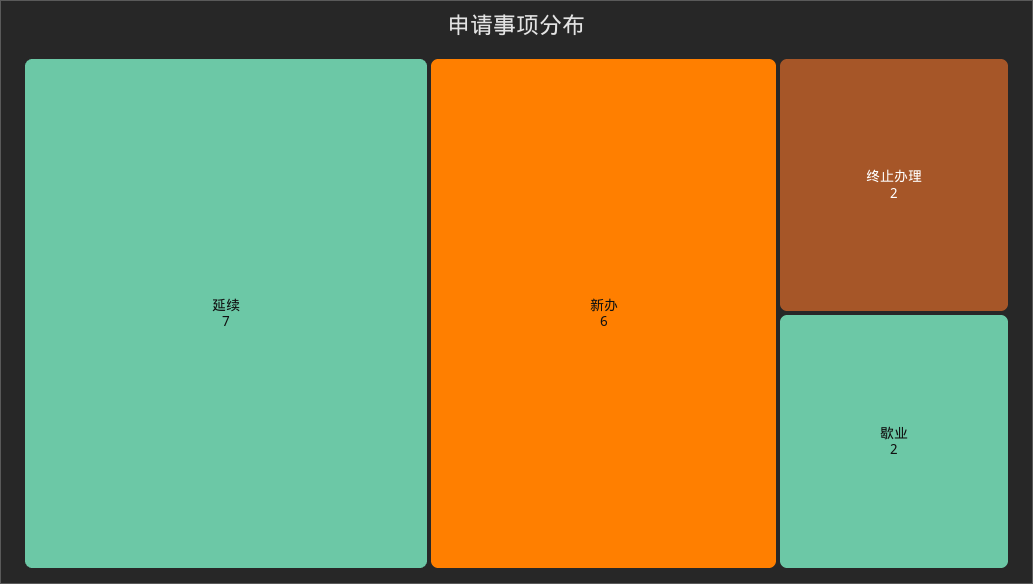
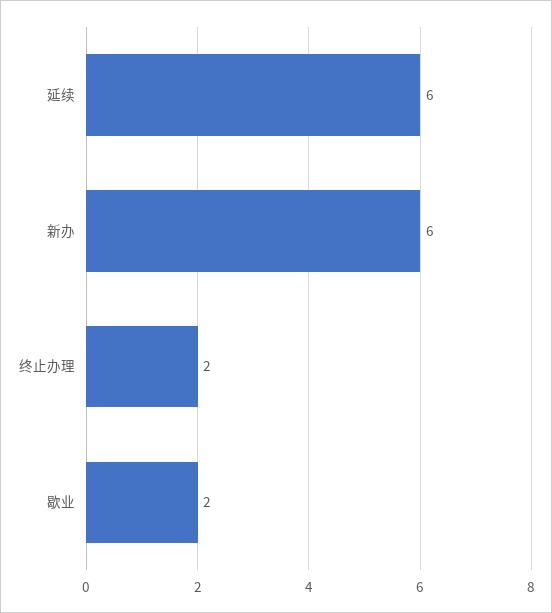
延续: 7 -> 6

